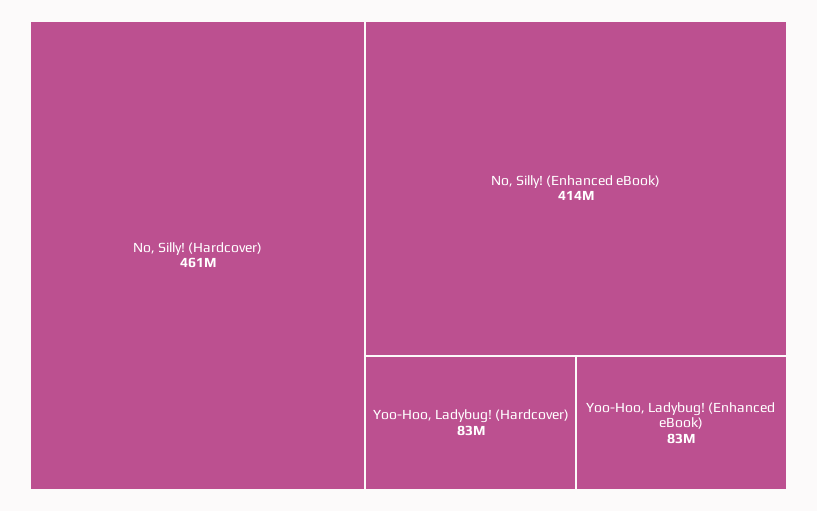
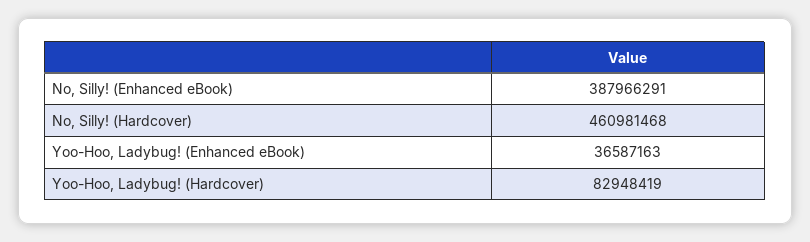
No, Silly! (Enhanced eBook): 414000000 -> 387966291
Yoo-Hoo, Ladybug! (Enhanced eBook): 83000000 -> 36587163

